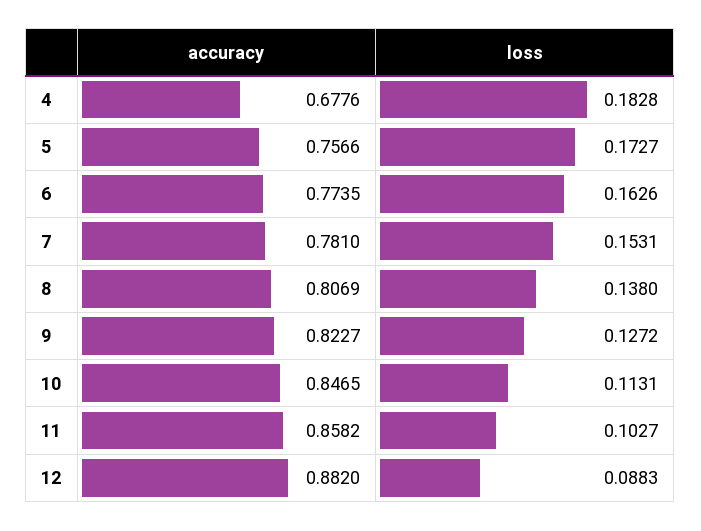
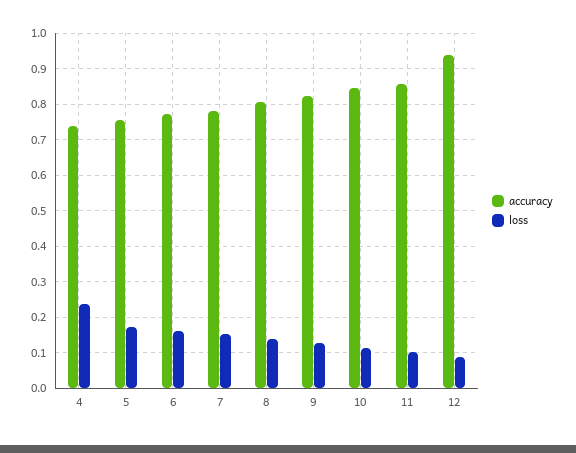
accuracy, 4: 0.6776 -> 0.74
loss, 4: 0.1828 -> 0.24
accuracy, 12: 0.882 -> 0.94

